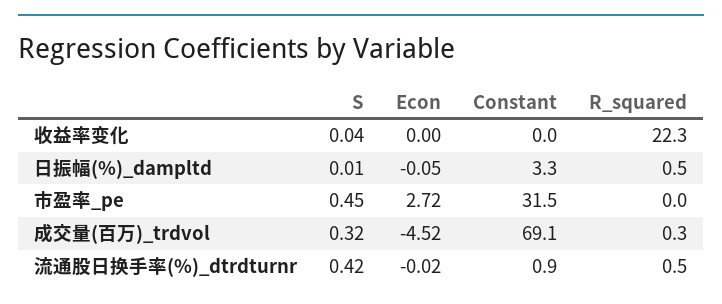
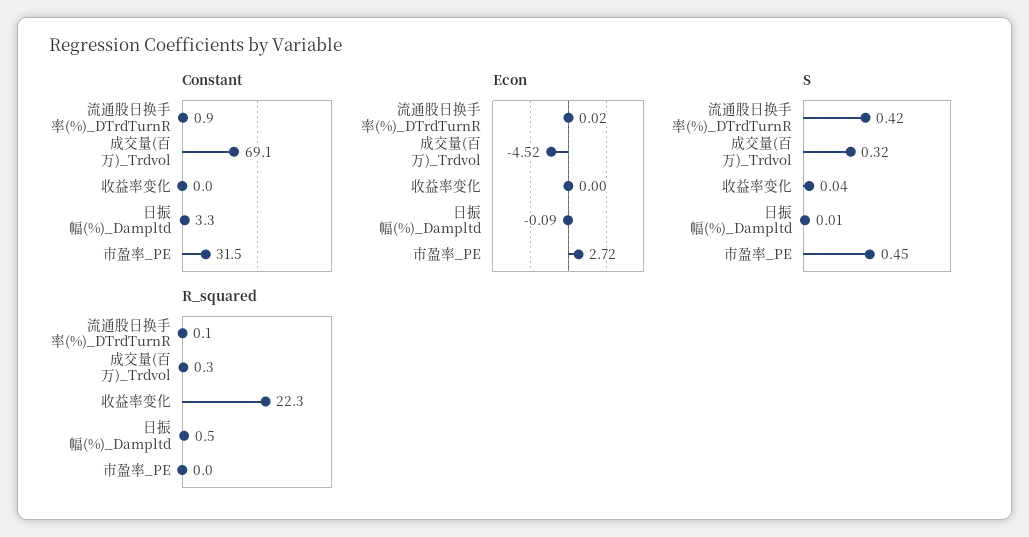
Econ, 日振幅(%)_dampltd: -0.05 -> -0.09
Econ, 流通股日换手率(%)_dtrdturnr: -0.02 -> 0.02
R_squared, 流通股日换手率(%)_dtrdturnr: 0.5 -> 0.1

